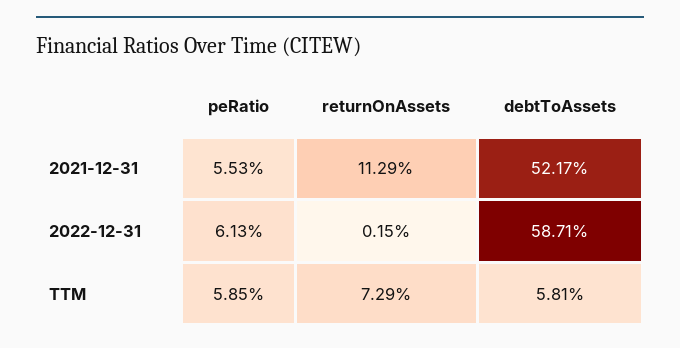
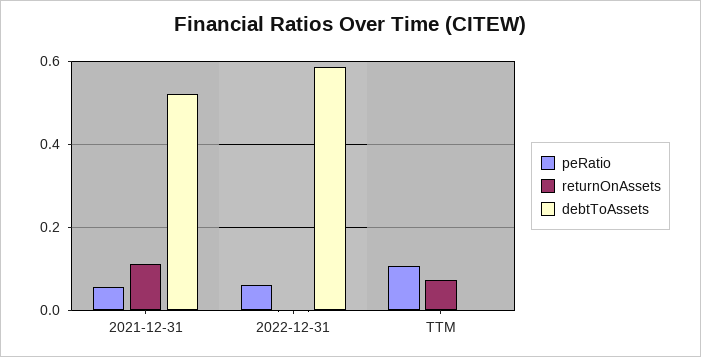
peRatio, TTM: 0.0585 -> 0.1
debtToAssets, TTM: 0.0581 -> 0

